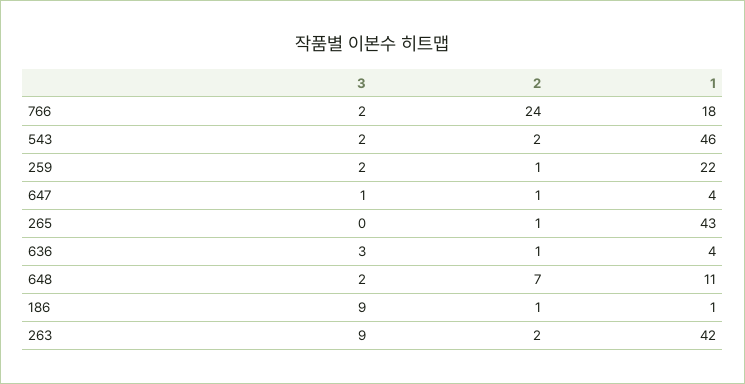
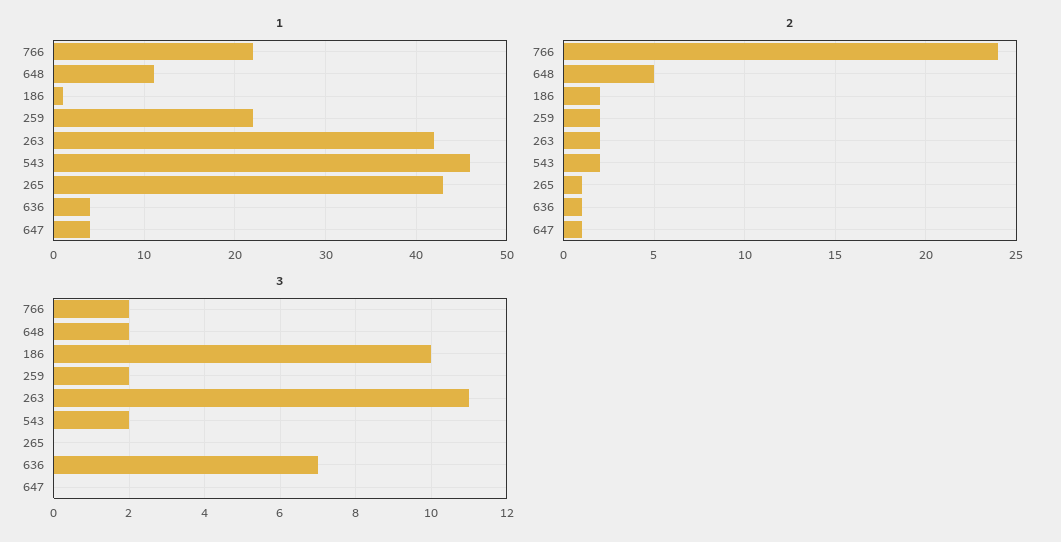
1, 766: 18 -> 22
2, 259: 1 -> 2
3, 647: 1 -> 0
3, 636: 3 -> 7
2, 648: 7 -> 5
3, 186: 9 -> 10
2, 186: 1 -> 2
3, 263: 9 -> 11

